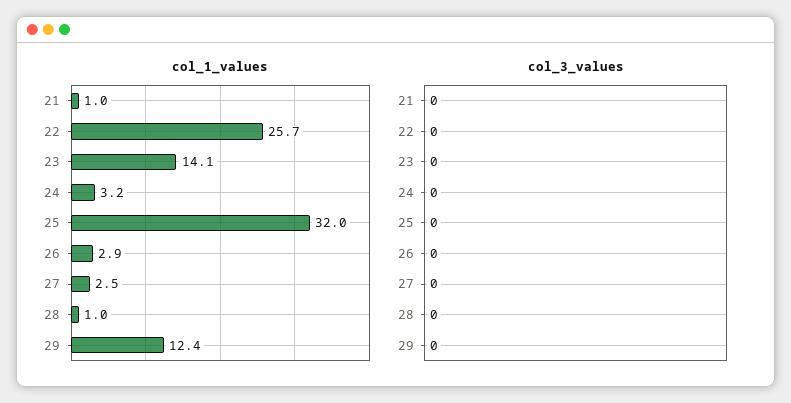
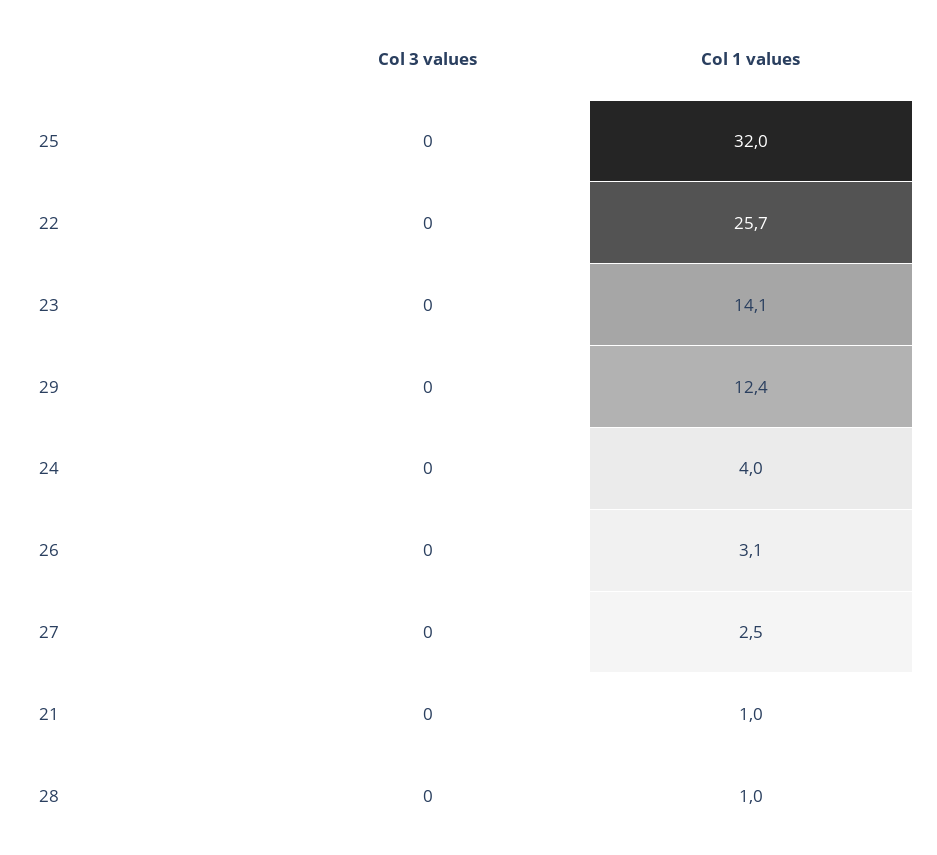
col_1_values, 24: 3.2 -> 4
col_1_values, 26: 2.9 -> 3.1

